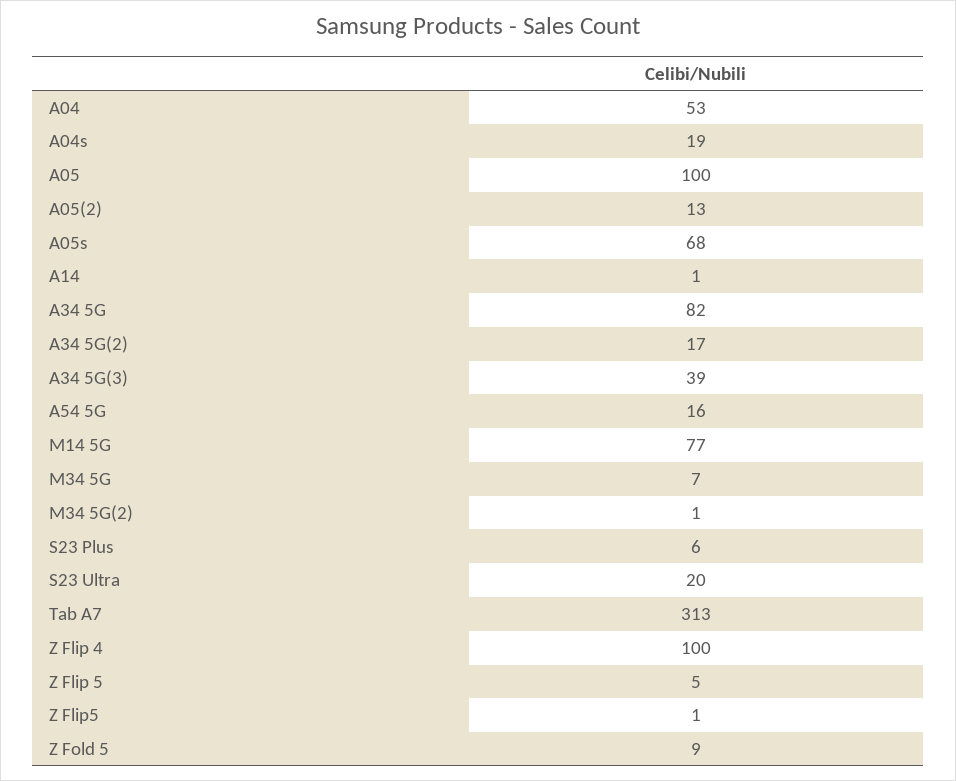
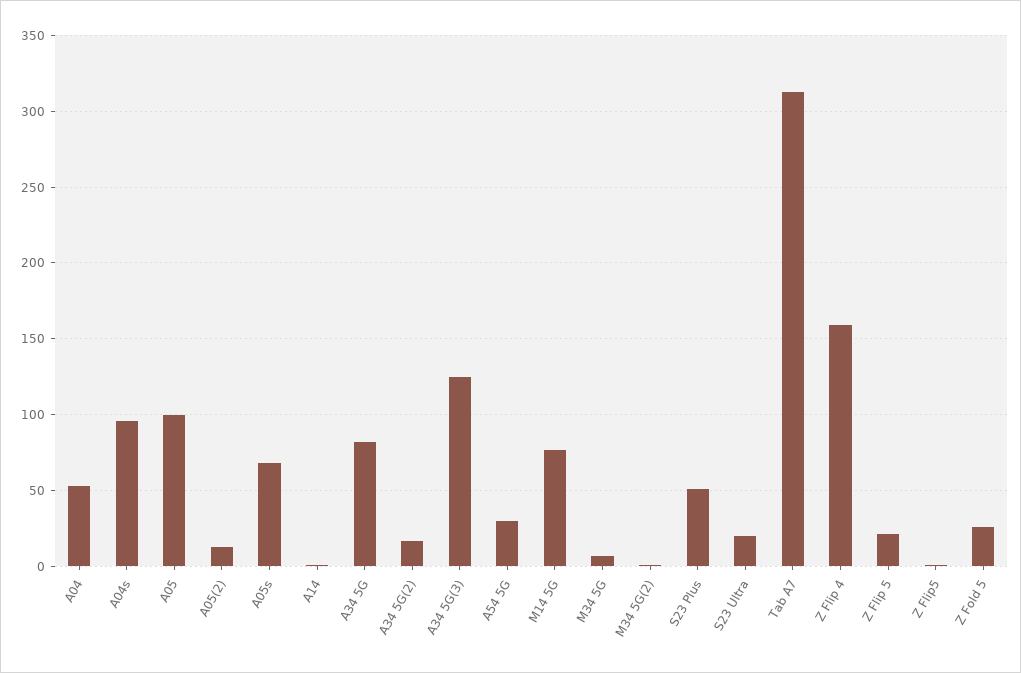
A04s: 19 -> 95
A34 5G(3): 39 -> 125
A54 5G: 16 -> 30
S23 Plus: 6 -> 50
Z Flip 4: 100 -> 160
Z Flip 5: 5 -> 20
Z Fold 5: 9 -> 25

